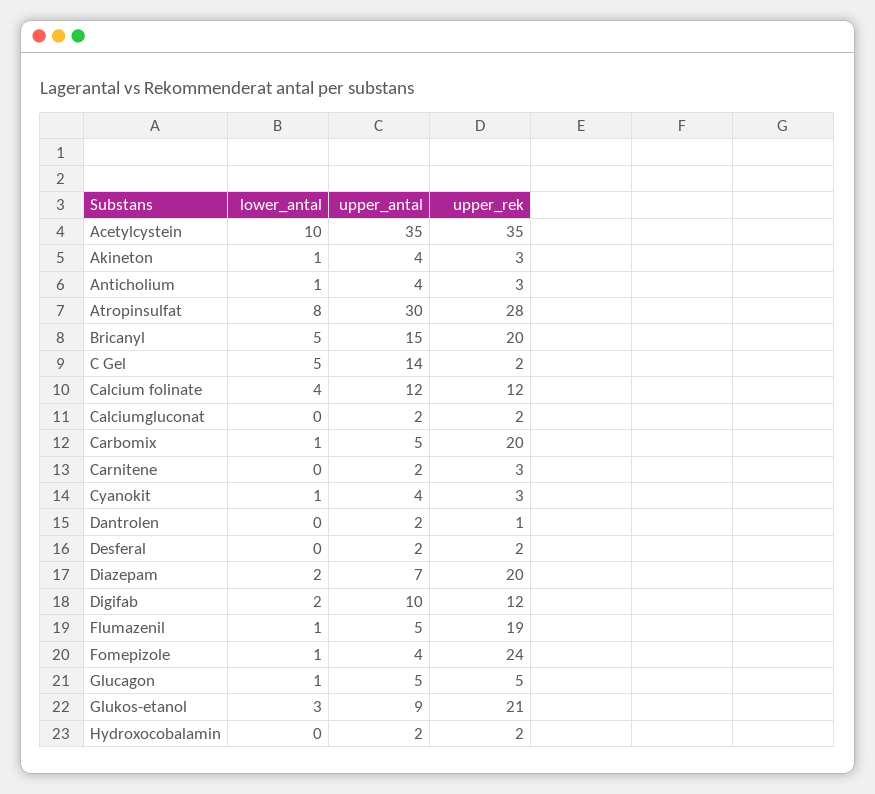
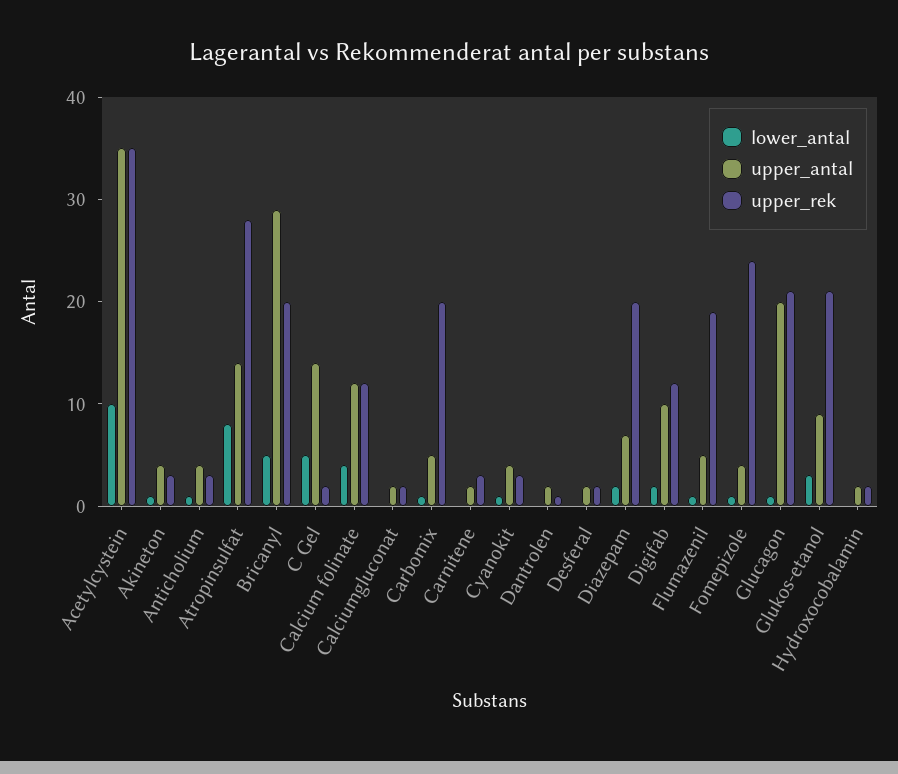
upper_antal, Atropinsulfat: 30 -> 14
upper_antal, Bricanyl: 15 -> 29
upper_antal, Glucagon: 5 -> 20
upper_rek, Glucagon: 5 -> 21

